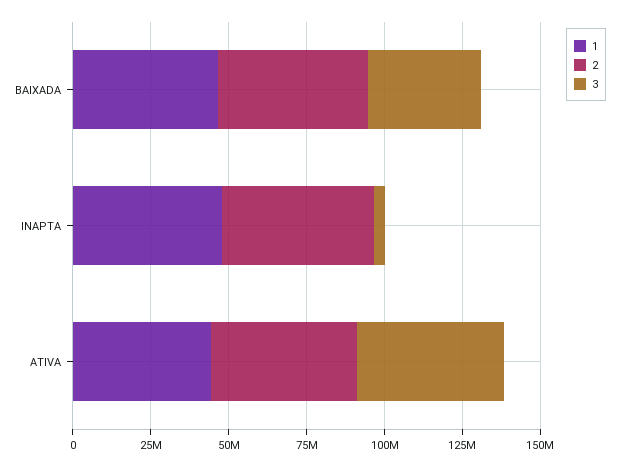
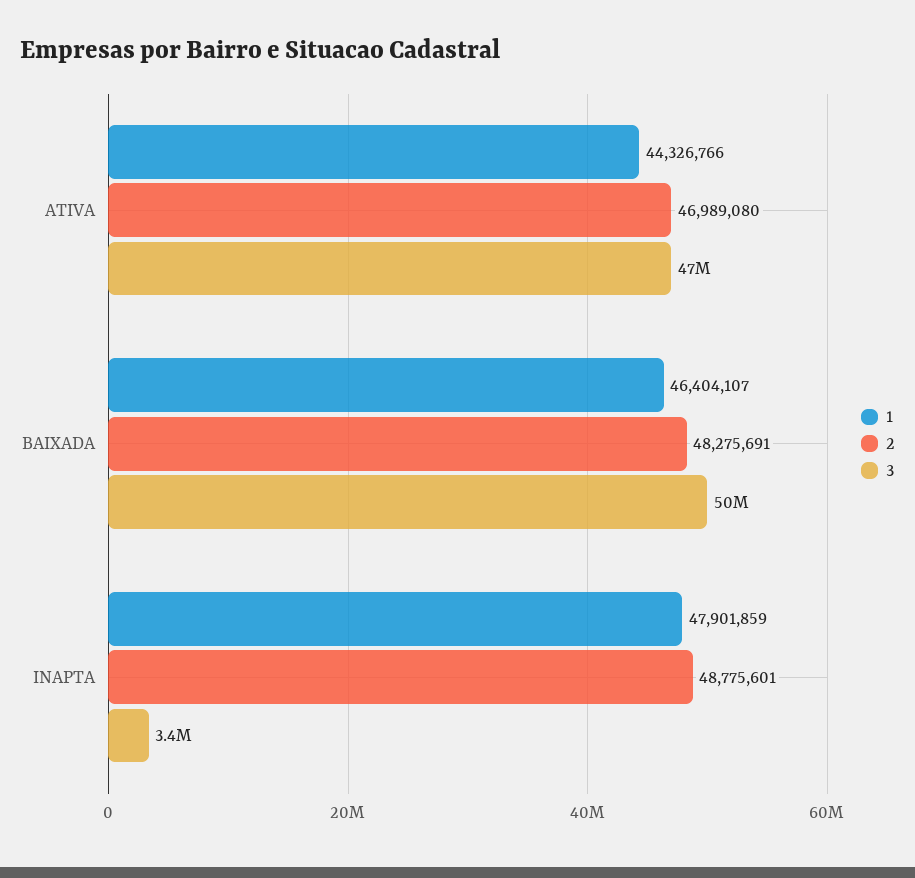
3, BAIXADA: 35000000 -> 50000000

